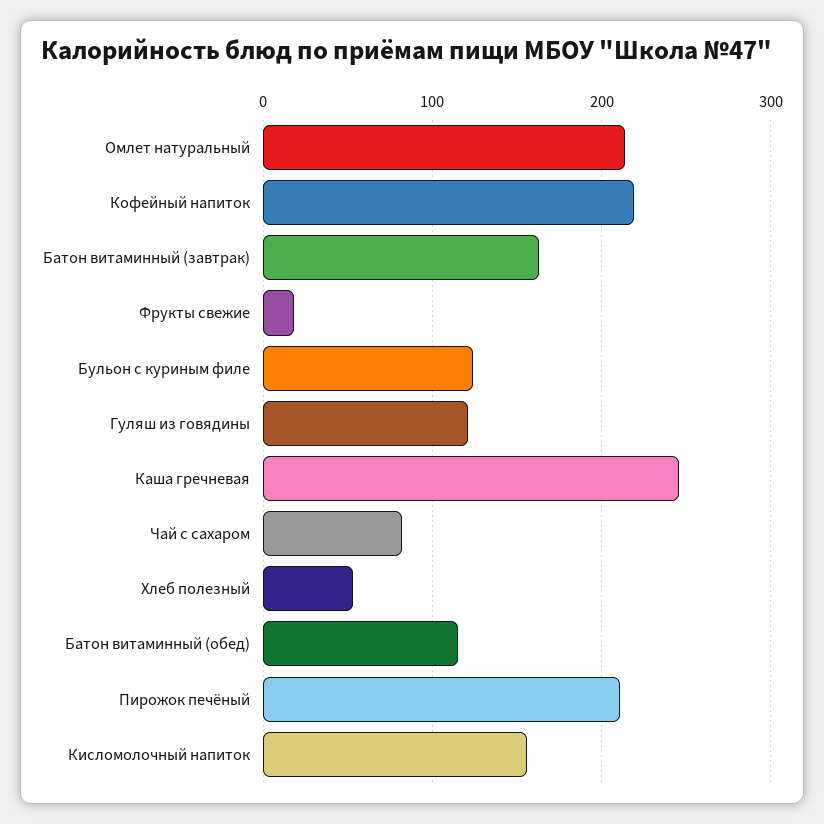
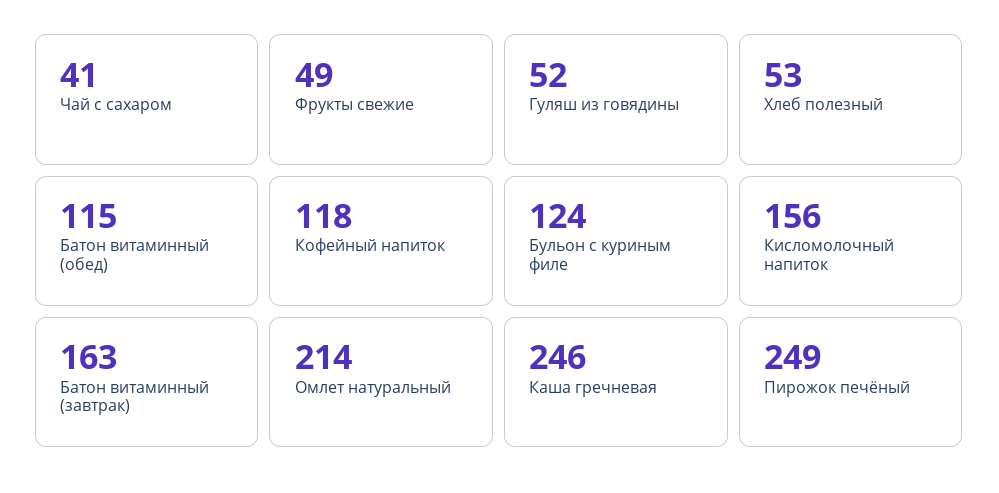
Кофейный напиток: 220 -> 118
Фрукты свежие: 20 -> 49
Гуляш из говядины: 120 -> 52
Чай с сахаром: 80 -> 41
Пирожок печёный: 210 -> 249

